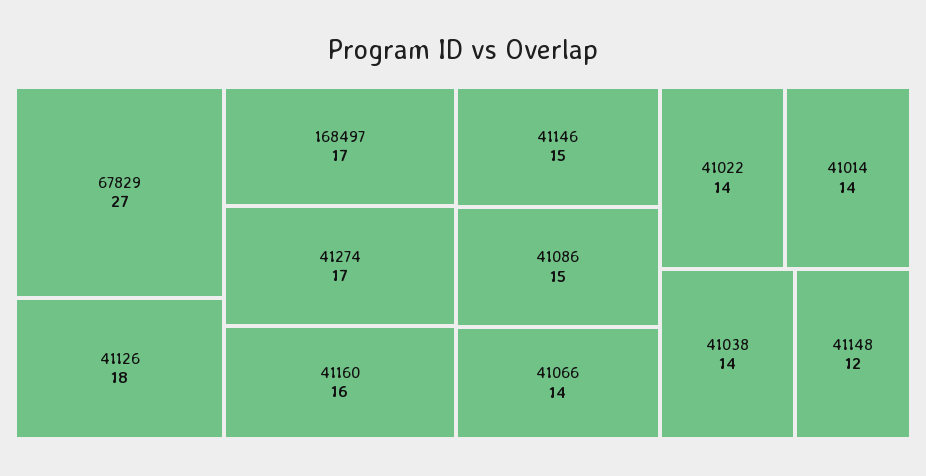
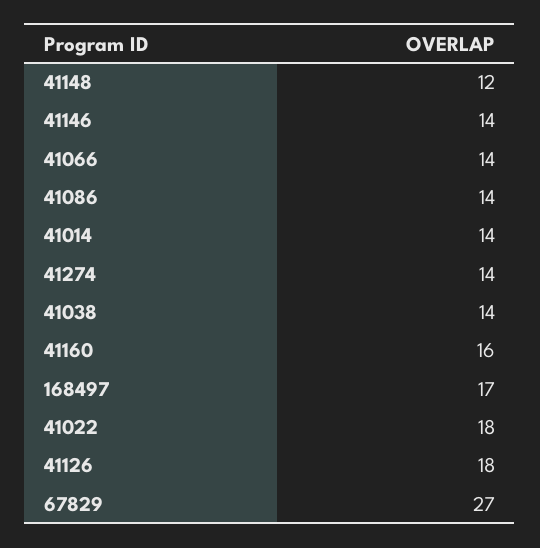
41274: 17 -> 14
41146: 15 -> 14
41086: 15 -> 14
41022: 14 -> 18

